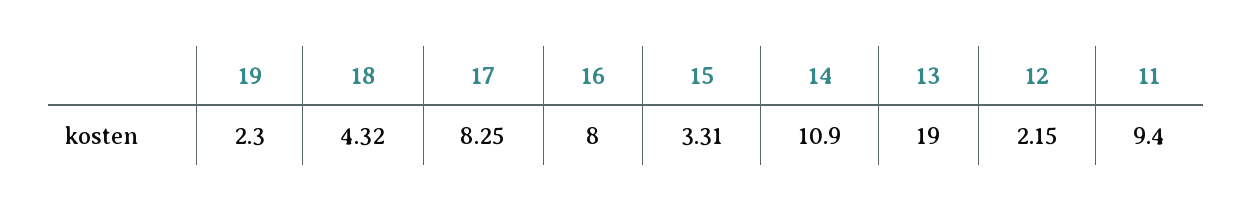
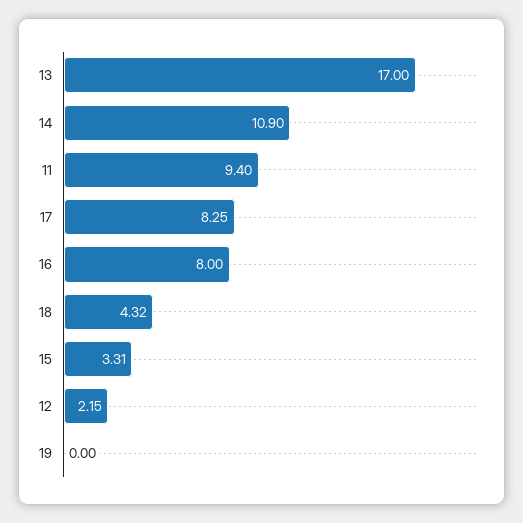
19: 2.3 -> 0
13: 19 -> 17

